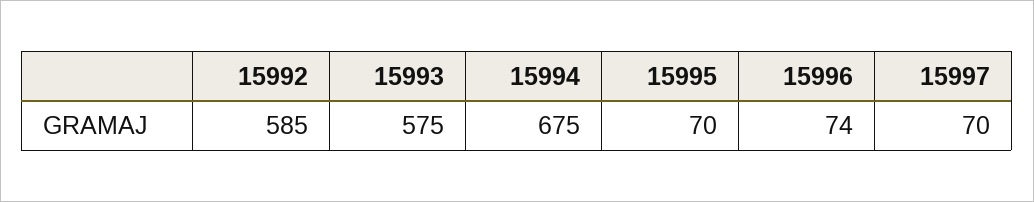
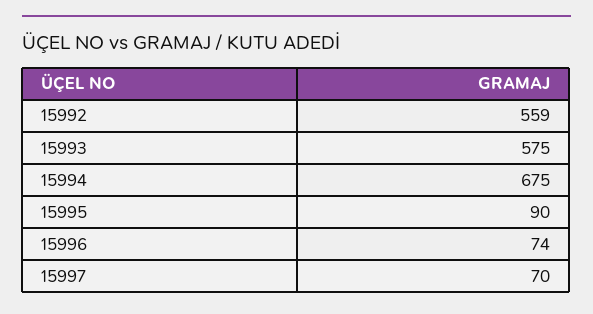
15992: 585 -> 559
15995: 70 -> 90

